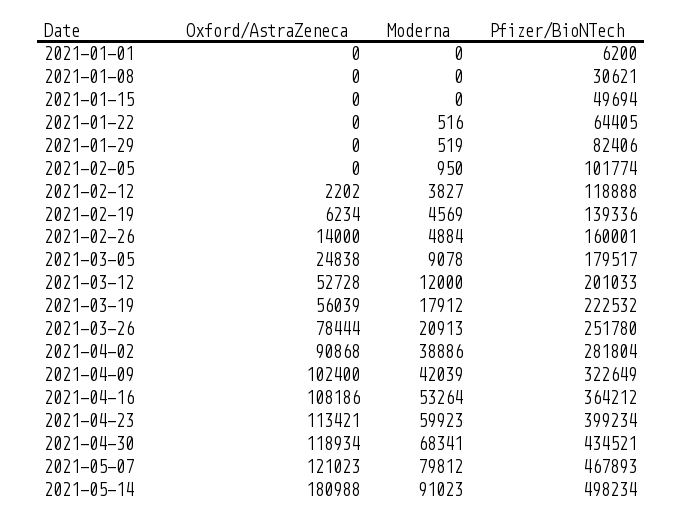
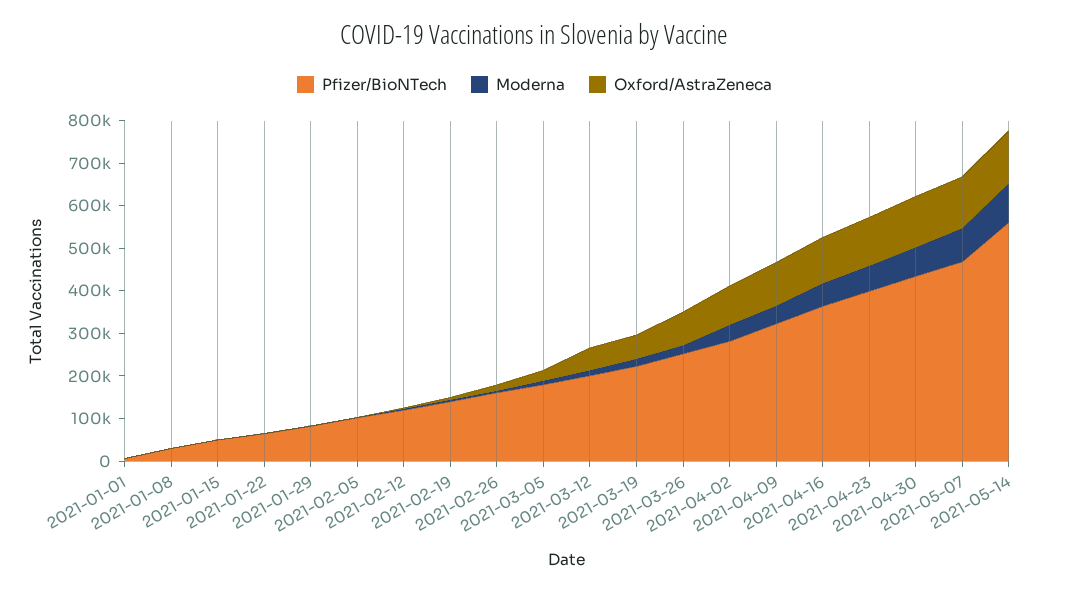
Oxford/AstraZeneca, 2021-05-14: 180988 -> 120000
Pfizer/BioNTech, 2021-05-14: 498234 -> 560000

